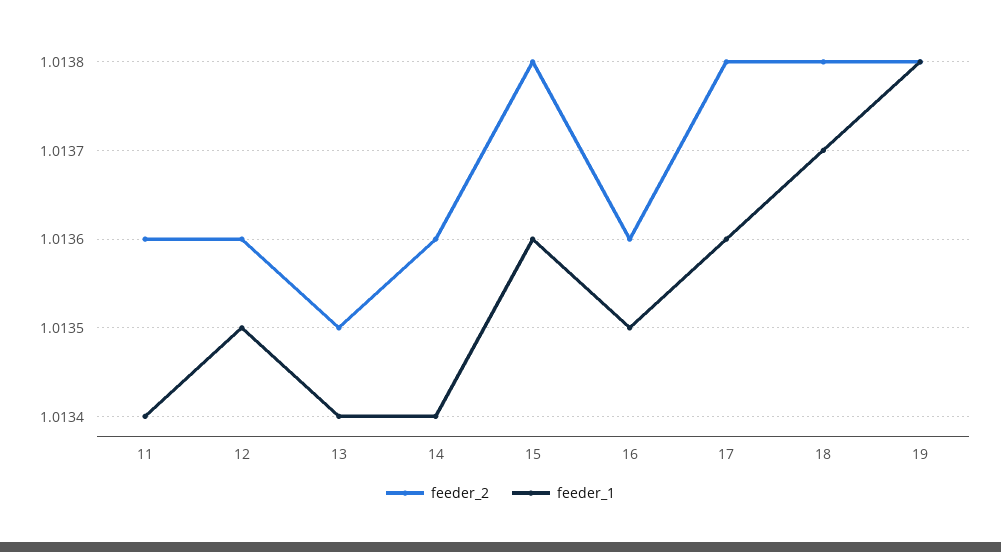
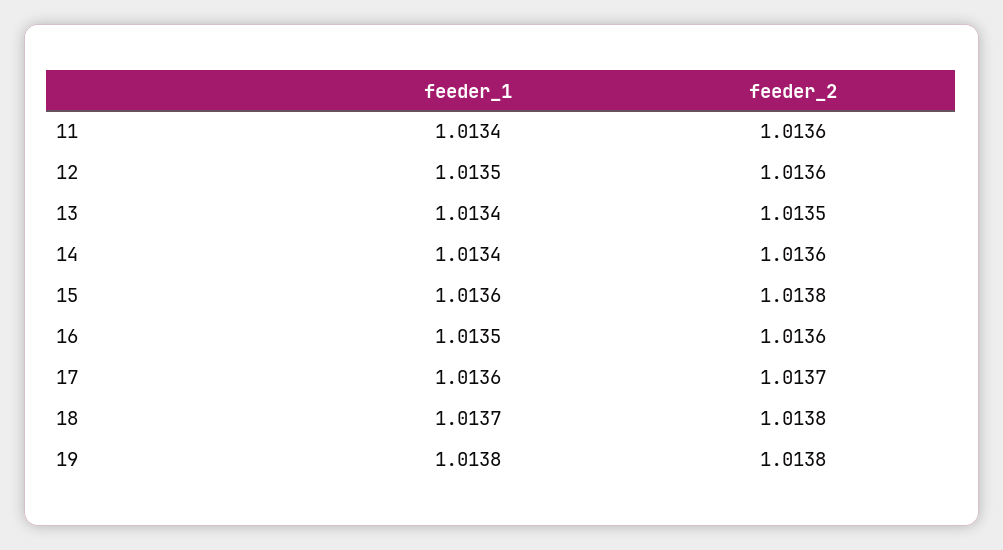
feeder_2, 17: 1.0138 -> 1.0137

